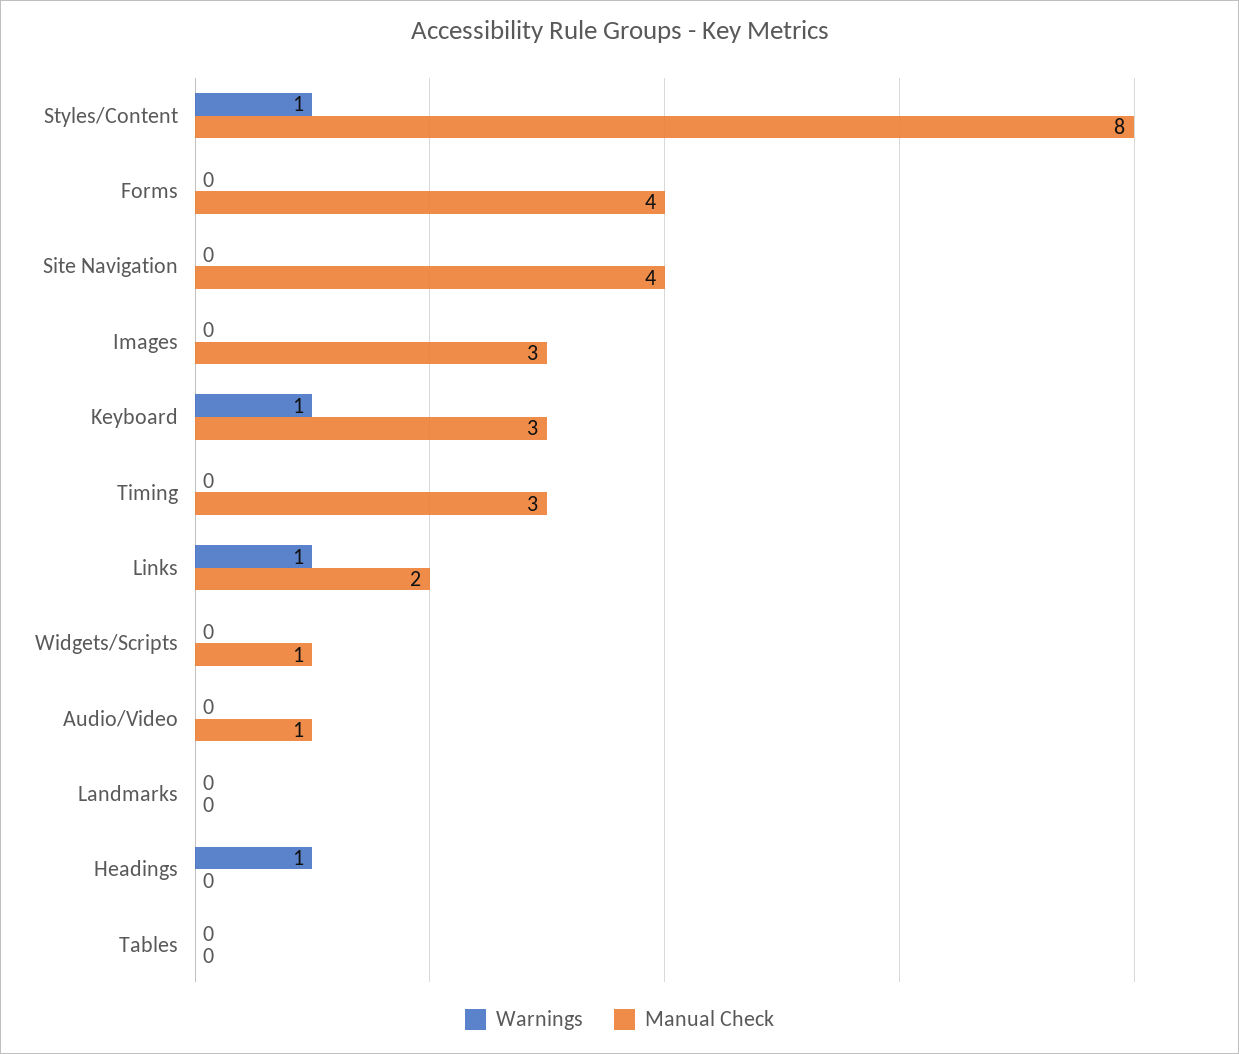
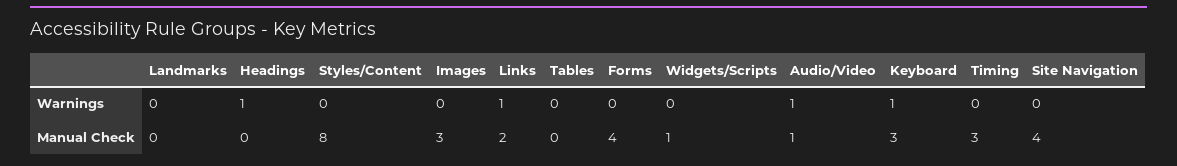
Warnings, Styles/Content: 1 -> 0
Warnings, Audio/Video: 0 -> 1

